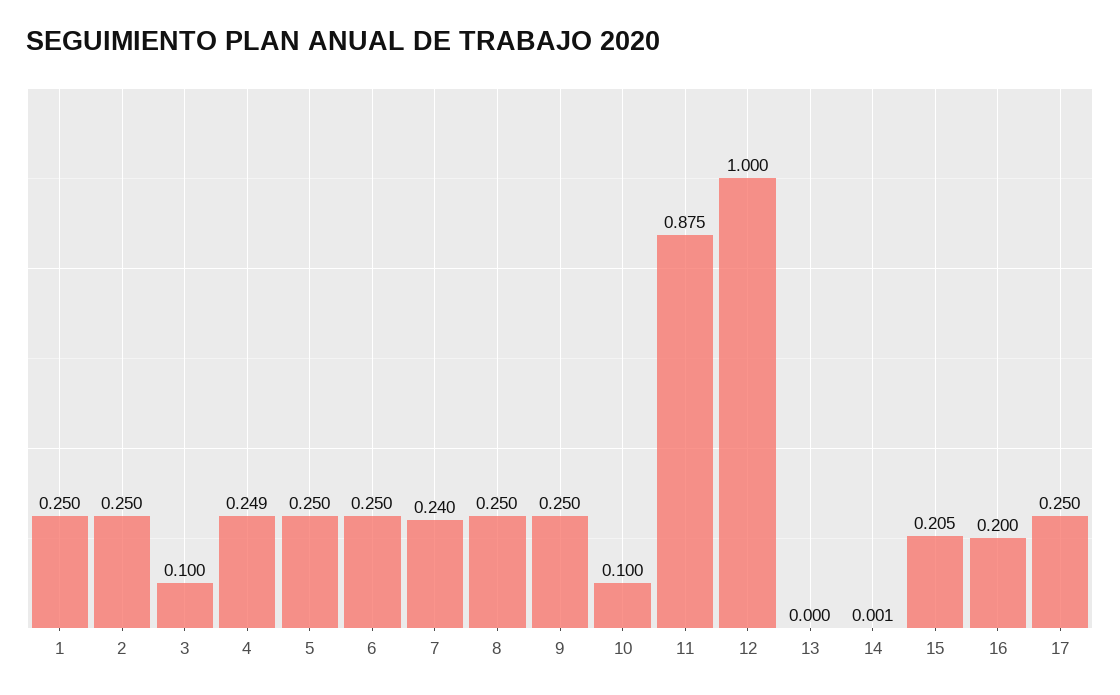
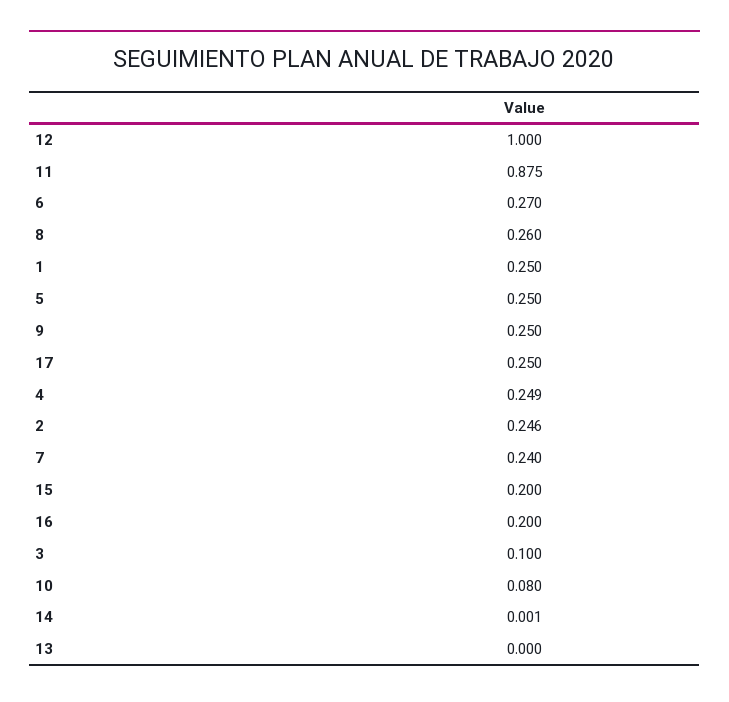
2: 0.25 -> 0.246
6: 0.25 -> 0.27
8: 0.25 -> 0.26
10: 0.1 -> 0.08
15: 0.205 -> 0.2

